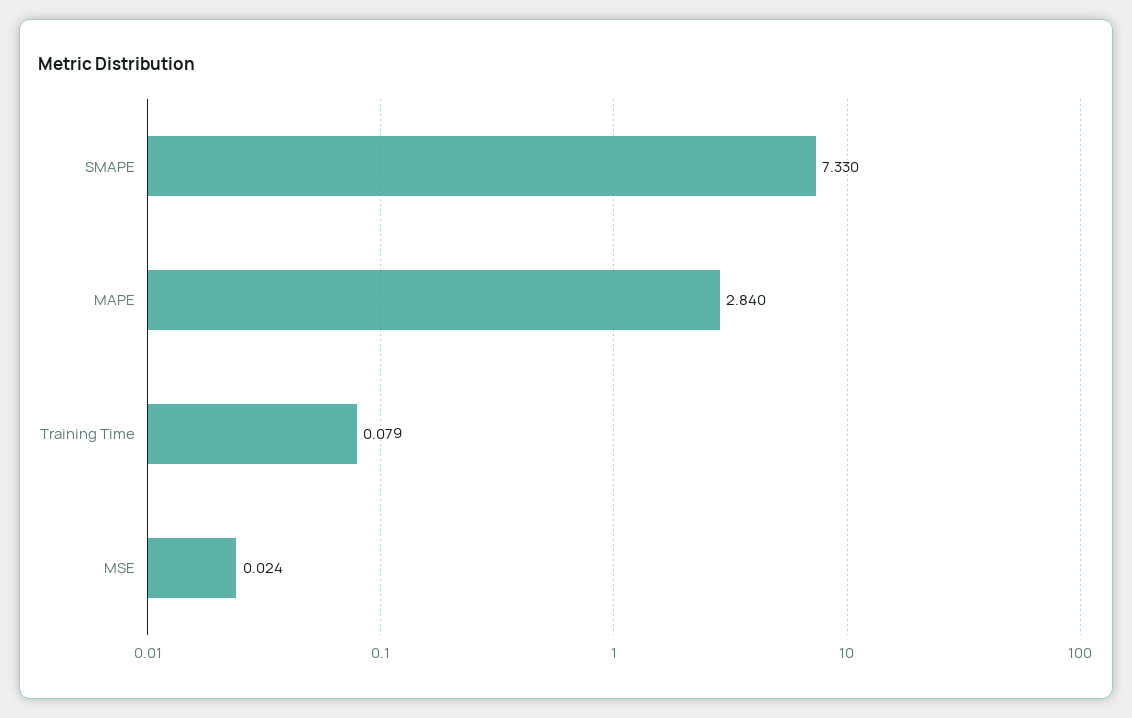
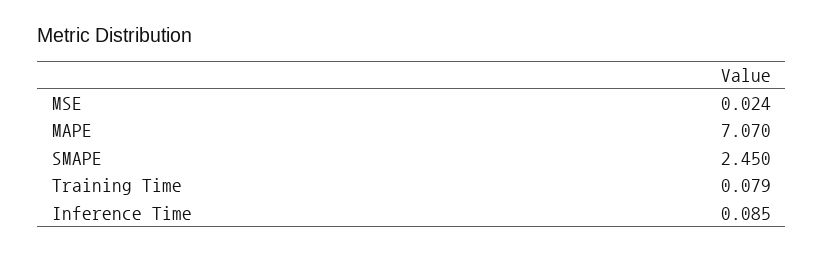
SMAPE: 7.33 -> 2.45
MAPE: 2.84 -> 7.07
Inference Time: none -> 0.085

